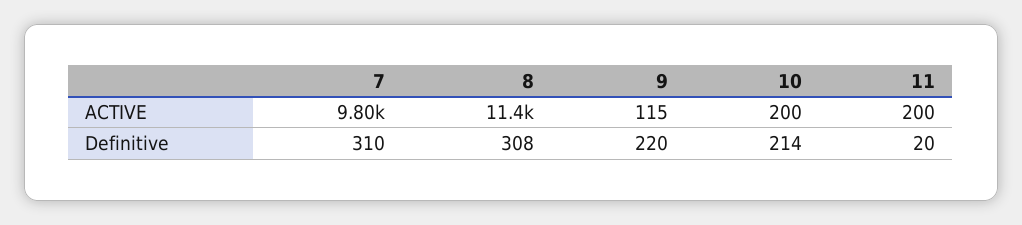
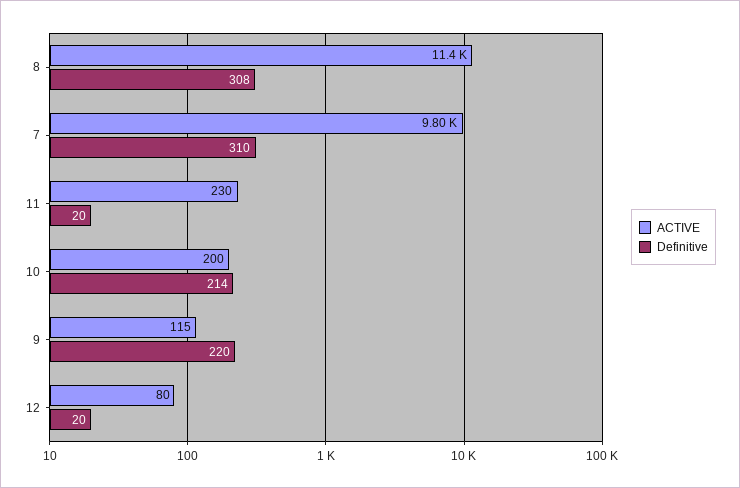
ACTIVE, 11: 200 -> 230
ACTIVE, 12: none -> 80
Definitive, 12: none -> 20

